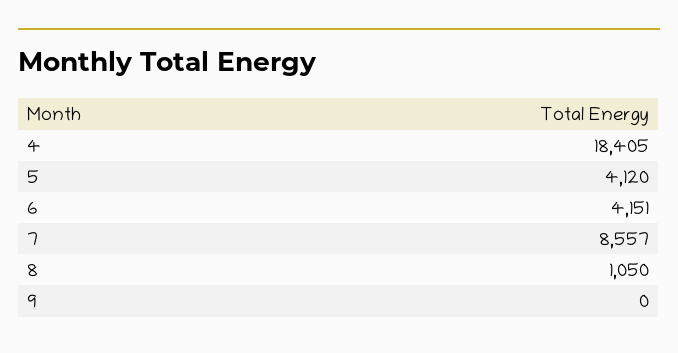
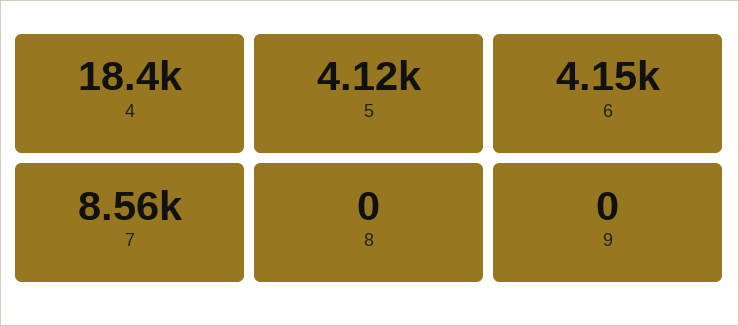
8: 1050 -> 0

